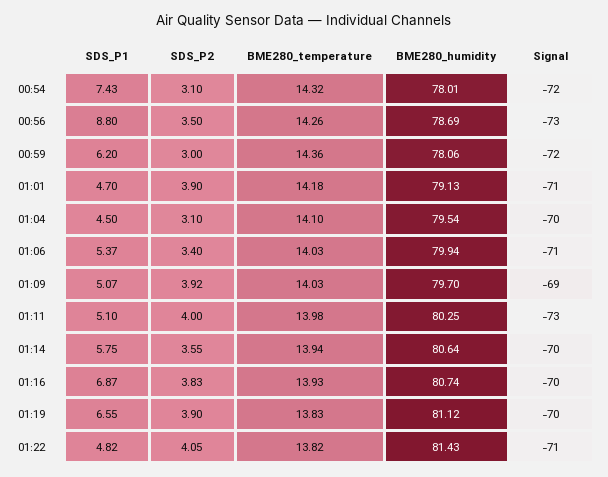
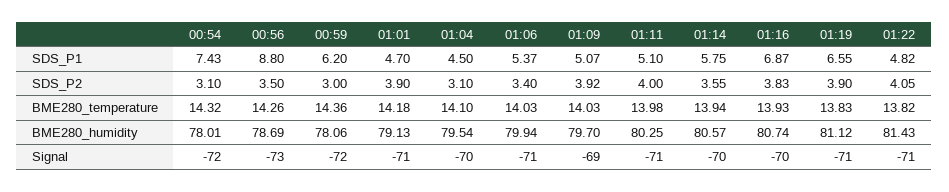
Signal, 01:11: -73 -> -71
BME280_humidity, 01:14: 80.64 -> 80.57
Signal, 01:19: -70 -> -71

